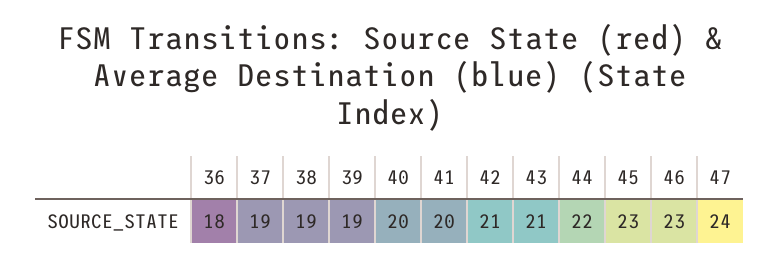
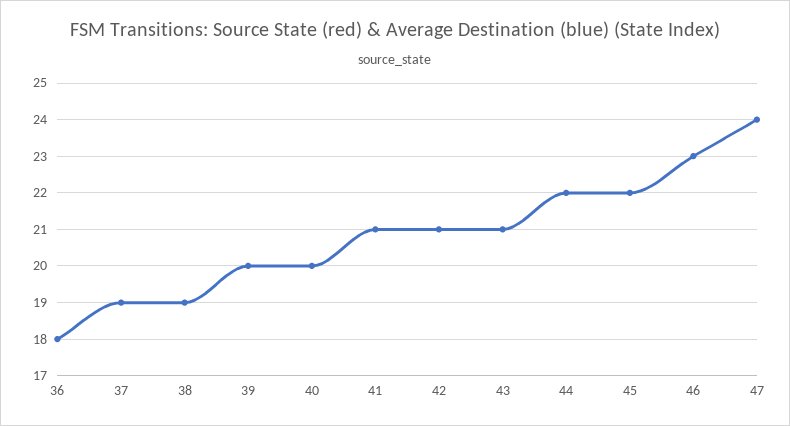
39: 19 -> 20
41: 20 -> 21
45: 23 -> 22

